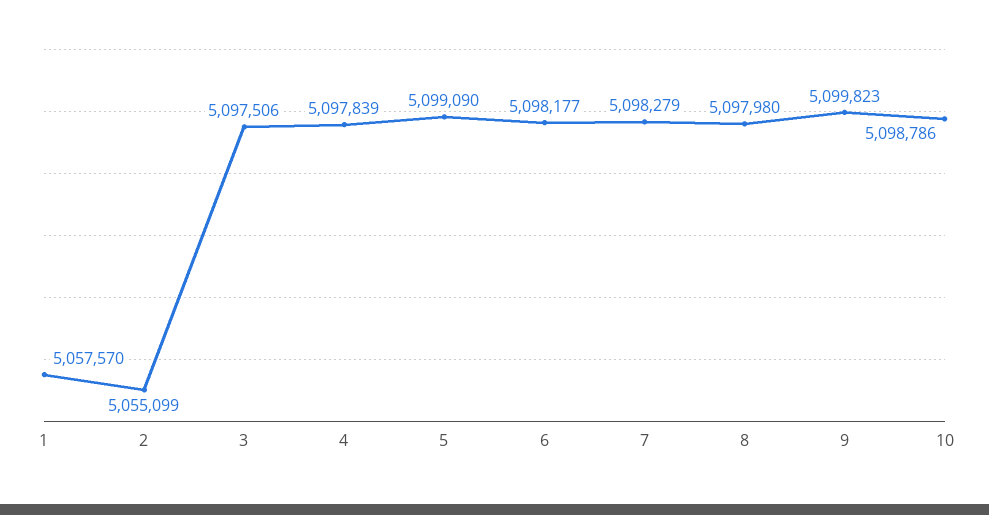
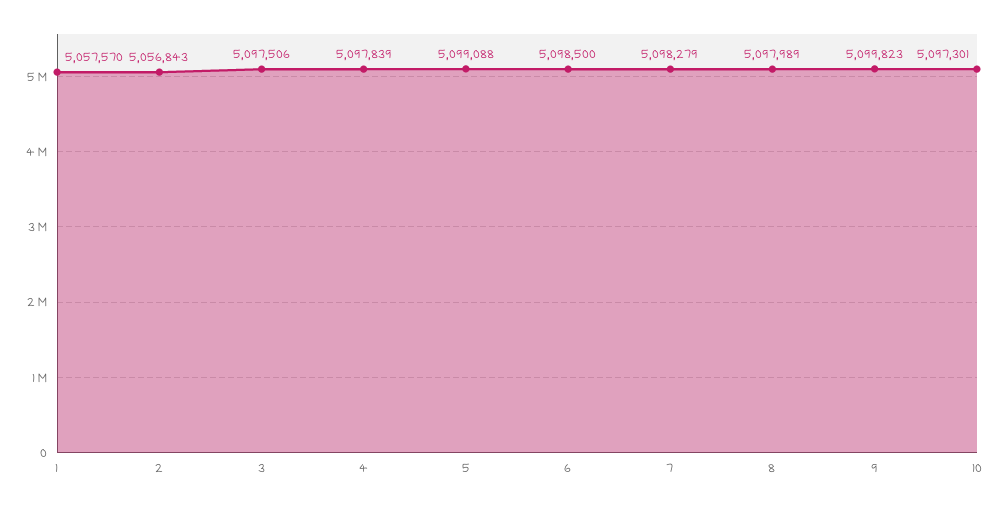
2: 5055099 -> 5056843
5: 5099090 -> 5099088
6: 5098177 -> 5098500
8: 5097980 -> 5097989
10: 5098786 -> 5097301

